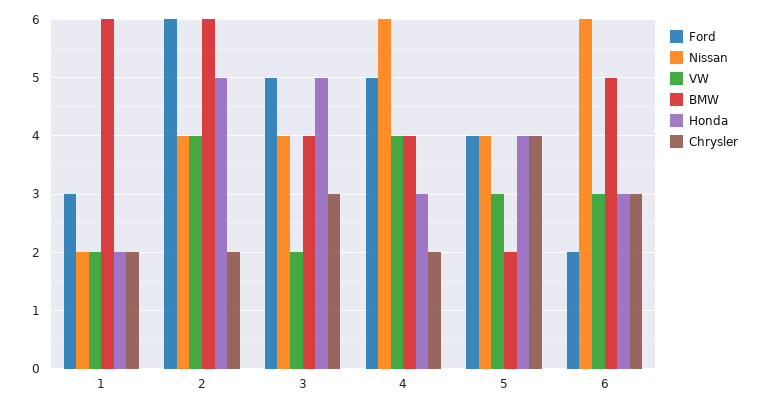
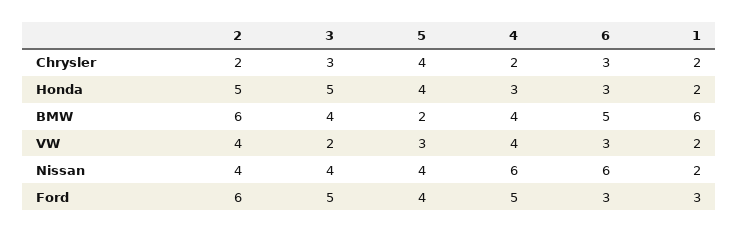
Ford, 6: 2 -> 3

